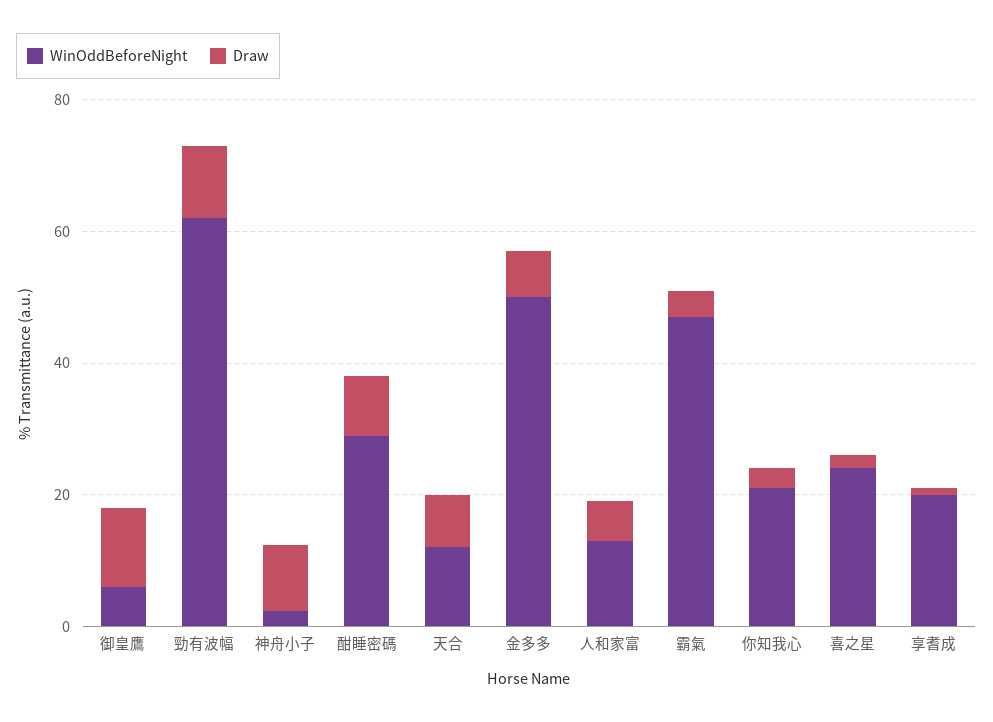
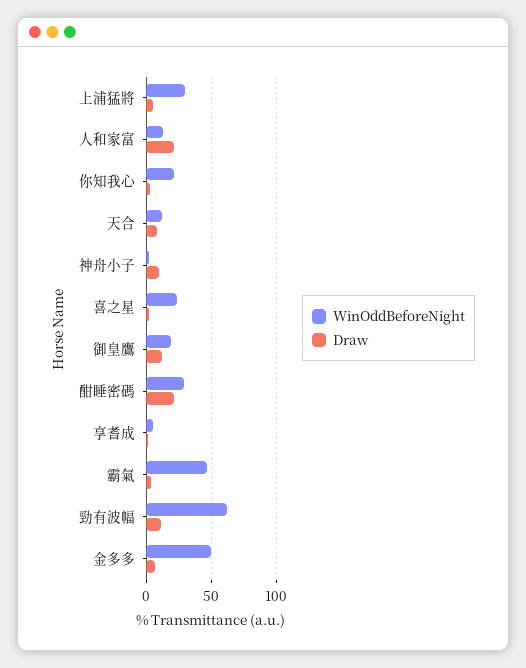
WinOddBeforeNight, 御皇鷹: 5 -> 20
Draw, 酣睡密碼: 10 -> 20
Draw, 人和家富: 5 -> 20
WinOddBeforeNight, 享耆成: 20 -> 5
WinOddBeforeNight, 上浦猛將: none -> 30
Draw, 上浦猛將: none -> 5

